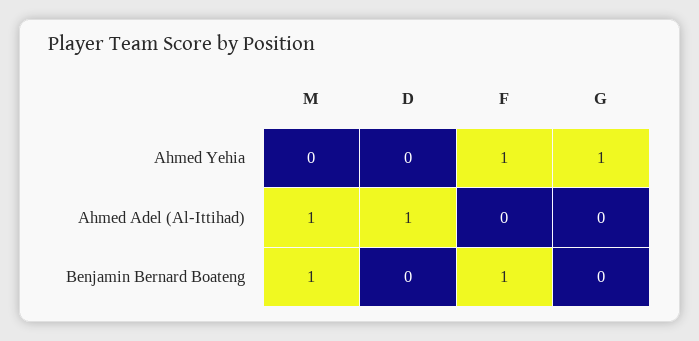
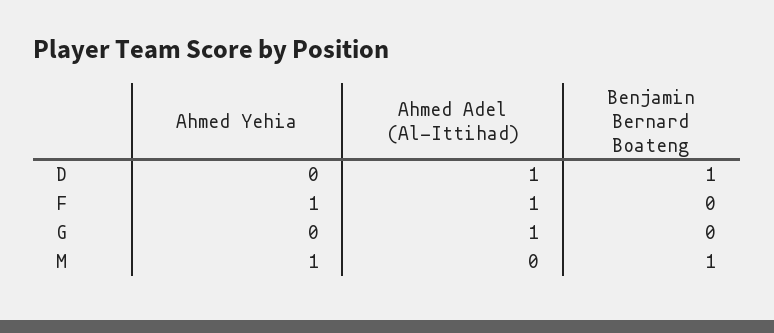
M, Ahmed Yehia: 0 -> 1
G, Ahmed Yehia: 1 -> 0
M, Ahmed Adel (Al-Ittihad): 1 -> 0
F, Ahmed Adel (Al-Ittihad): 0 -> 1
G, Ahmed Adel (Al-Ittihad): 0 -> 1
D, Benjamin Bernard Boateng: 0 -> 1
F, Benjamin Bernard Boateng: 1 -> 0

